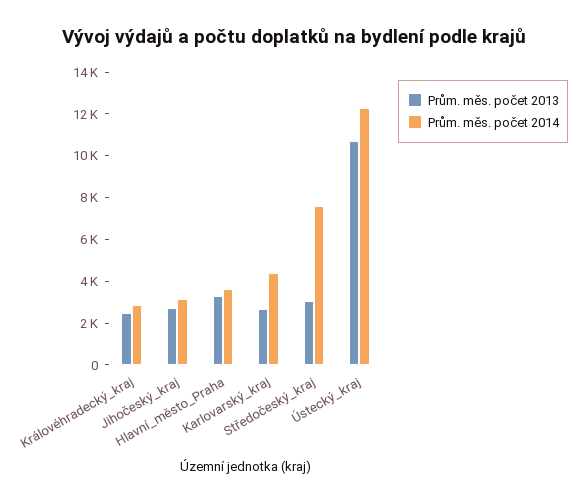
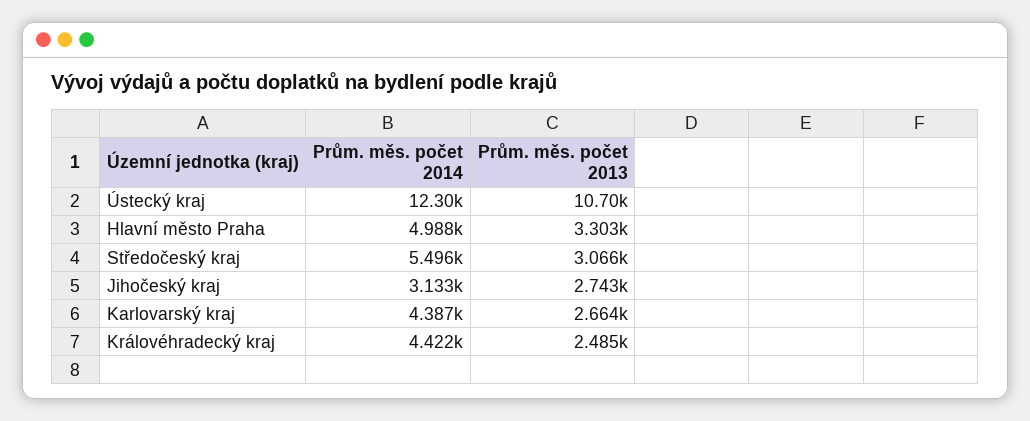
Prům. měs. počet 2014, Královéhradecký_kraj: 3000 -> 4422
Prům. měs. počet 2014, Hlavní_město_Praha: 3500 -> 4988
Prům. měs. počet 2014, Středočeský_kraj: 7500 -> 5496

